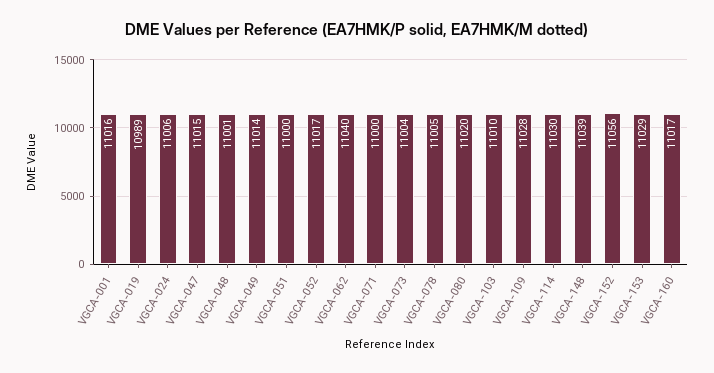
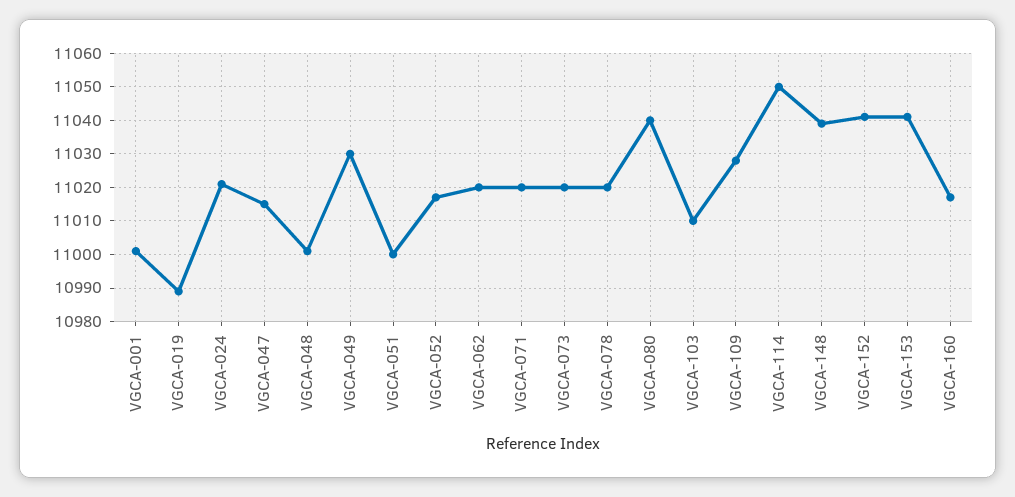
VGCA-001: 11016 -> 11000
VGCA-024: 11006 -> 11020
VGCA-049: 11014 -> 11030
VGCA-062: 11040 -> 11020
VGCA-071: 11000 -> 11020
VGCA-073: 11004 -> 11020
VGCA-078: 11005 -> 11020
VGCA-080: 11020 -> 11040
VGCA-114: 11030 -> 11050
VGCA-152: 11056 -> 11040
VGCA-153: 11029 -> 11040

